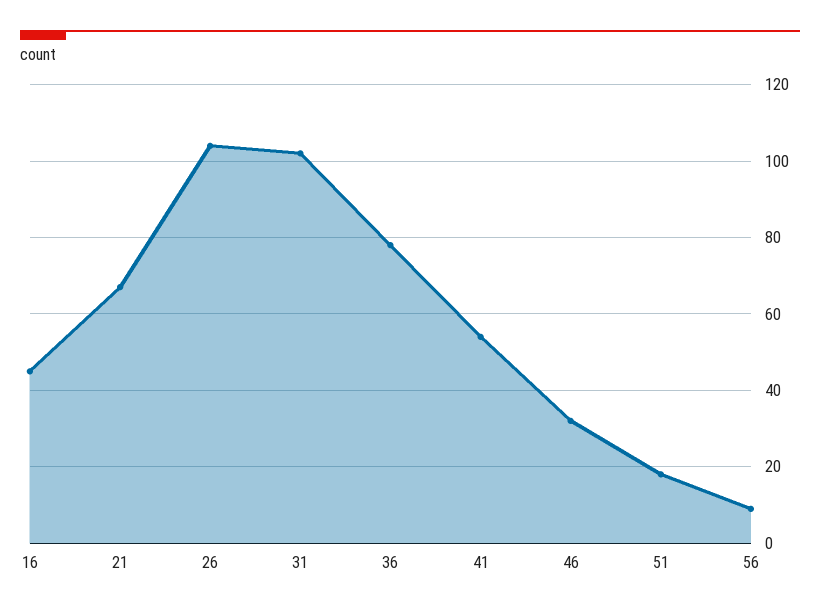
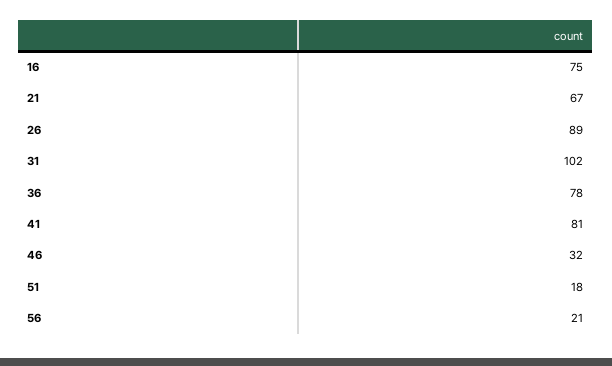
16: 45 -> 75
26: 105 -> 89
41: 55 -> 81
56: 10 -> 21

